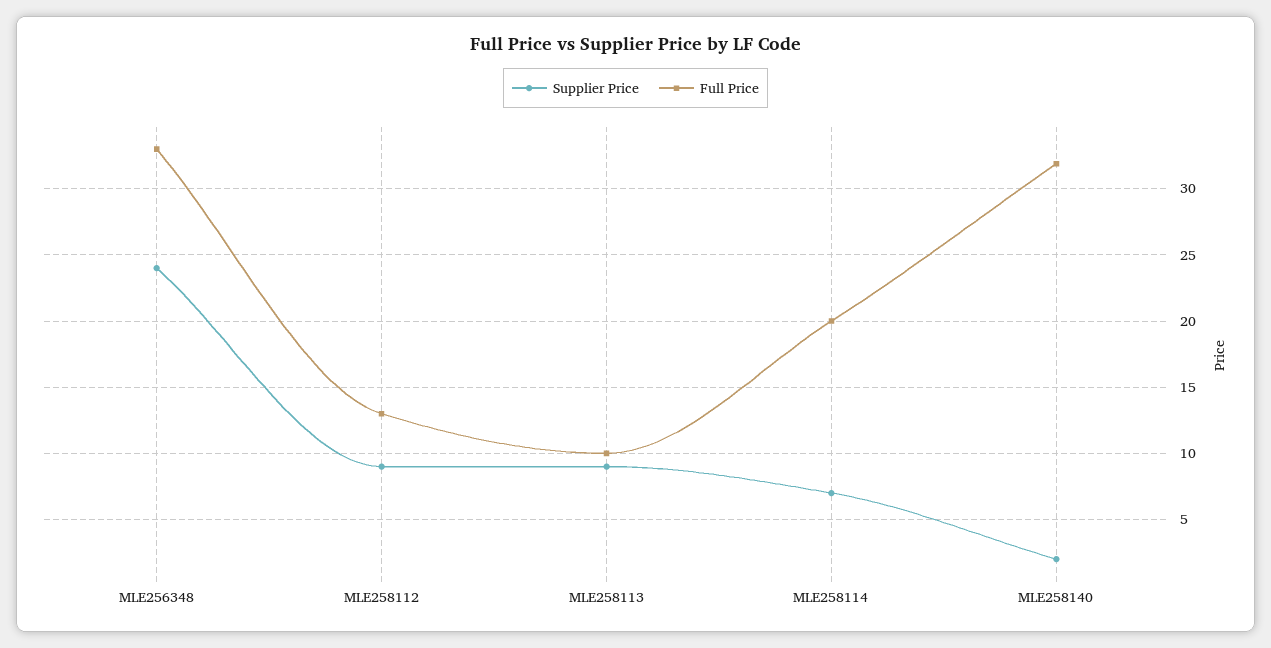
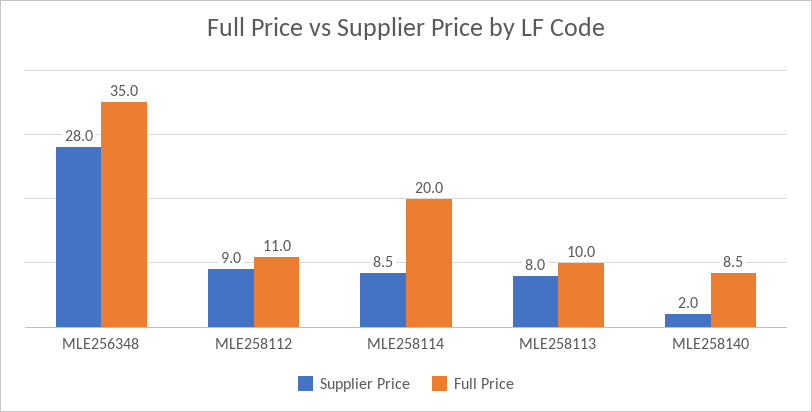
Supplier Price, MLE256348: 24 -> 28
Full Price, MLE256348: 33 -> 35
Full Price, MLE258112: 13 -> 11
Supplier Price, MLE258113: 9 -> 8
Supplier Price, MLE258114: 7 -> 8.5
Full Price, MLE258140: 32 -> 8.5

